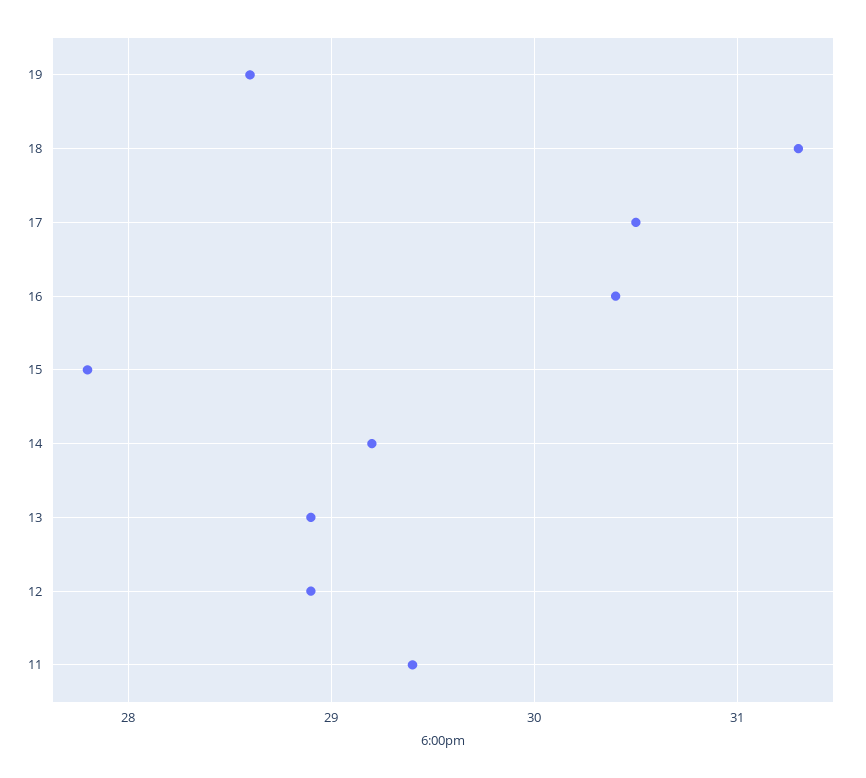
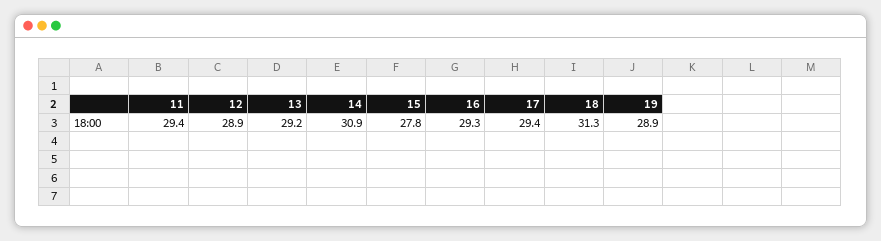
19: 28.6 -> 28.9
17: 30.5 -> 29.4
16: 30.4 -> 29.3
14: 29.2 -> 30.9
13: 28.9 -> 29.2

